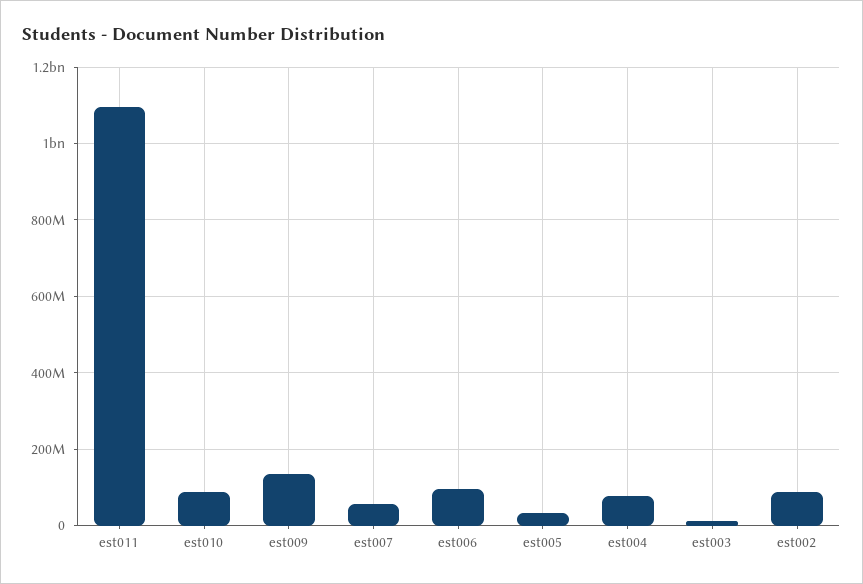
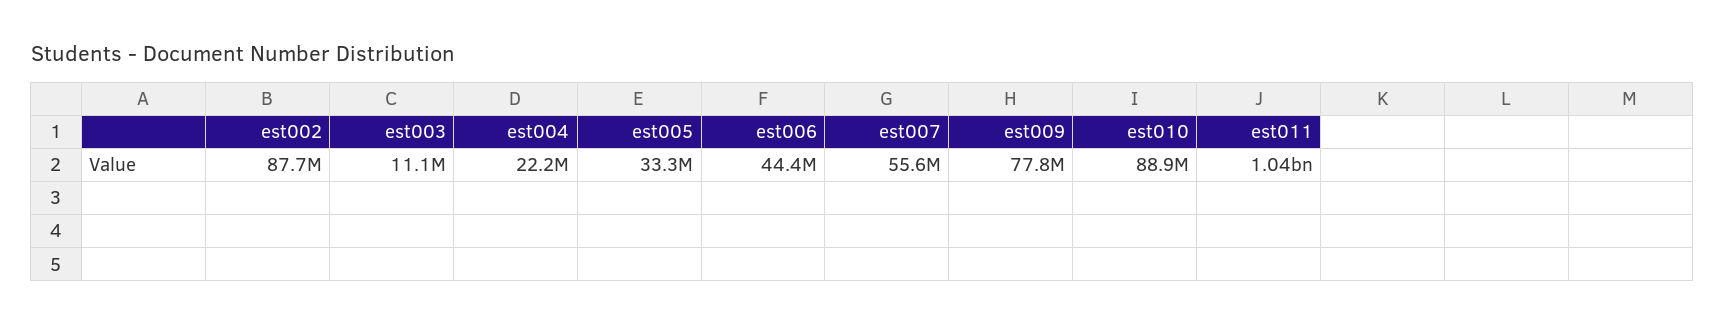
est011: 1100000000 -> 1040000000
est009: 140000000 -> 77800000
est006: 100000000 -> 44400000
est004: 80000000 -> 22200000

